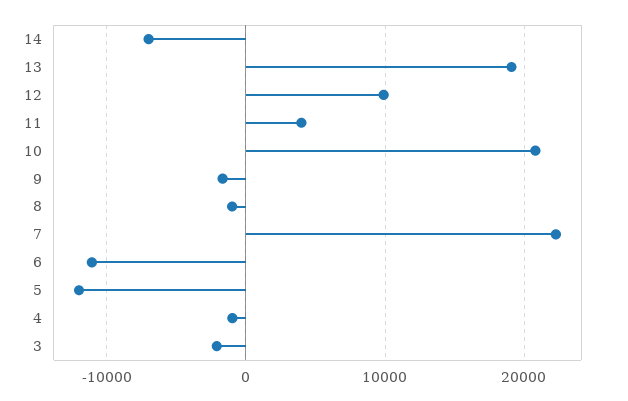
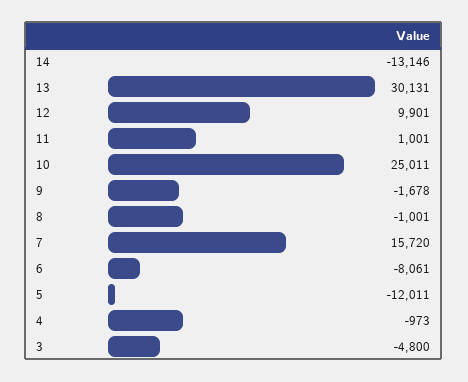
14: -7000 -> -13146
13: 19000 -> 30131
11: 4000 -> 1001
10: 21000 -> 25011
7: 22000 -> 15720
6: -11000 -> -8061
3: -2000 -> -4800

